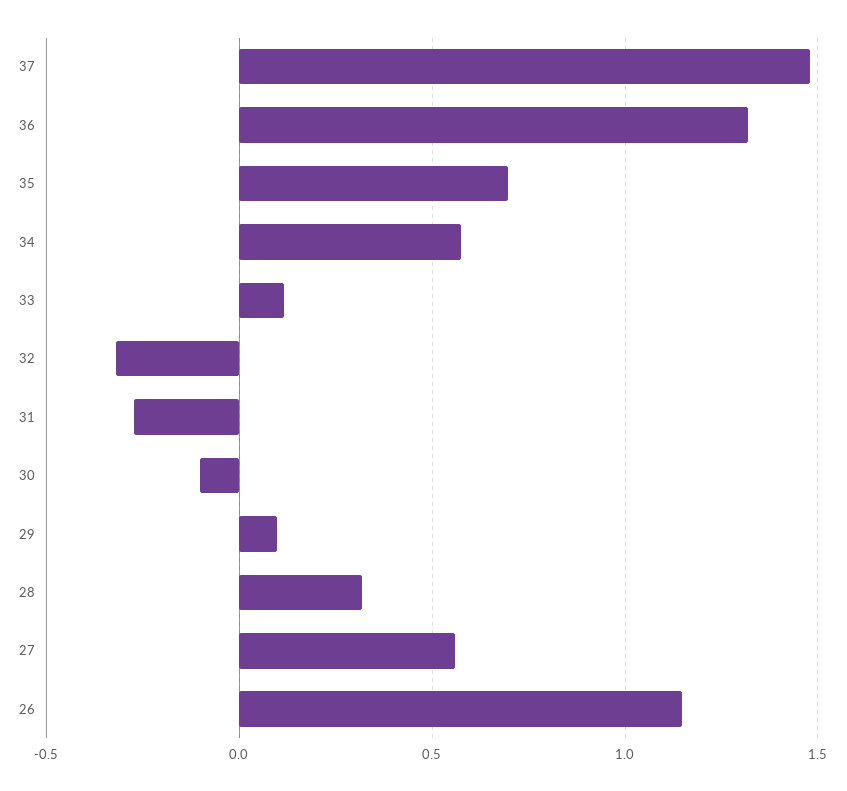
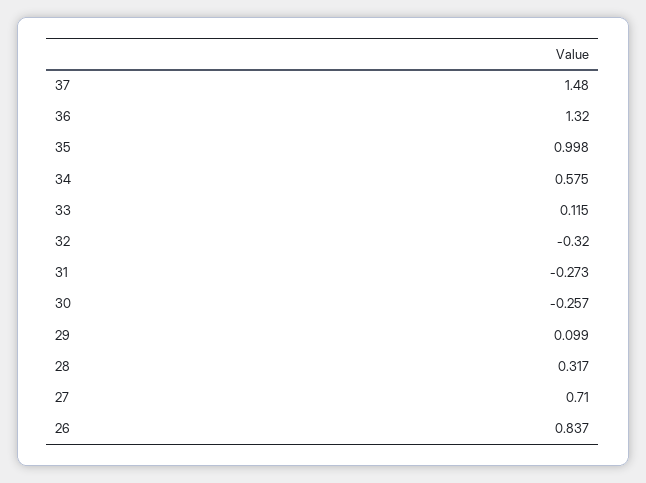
35: 0.7 -> 0.998
30: -0.1 -> -0.257
27: 0.55 -> 0.71
26: 1.15 -> 0.837

